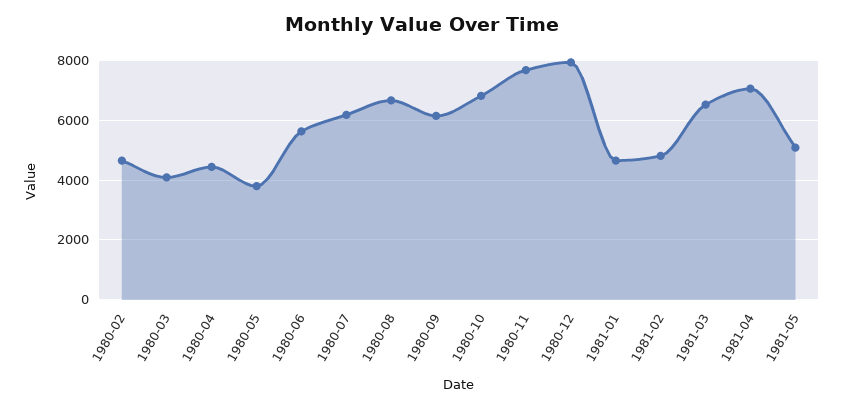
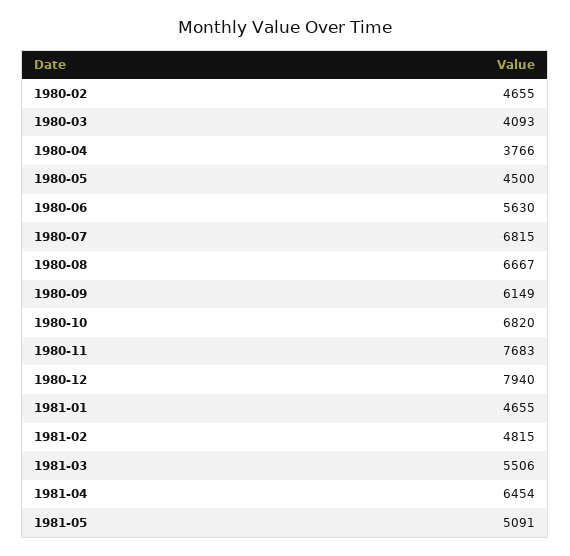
1980-04: 4500 -> 3766
1980-05: 3750 -> 4500
1980-07: 6250 -> 6815
1981-03: 6500 -> 5506
1981-04: 7000 -> 6454

